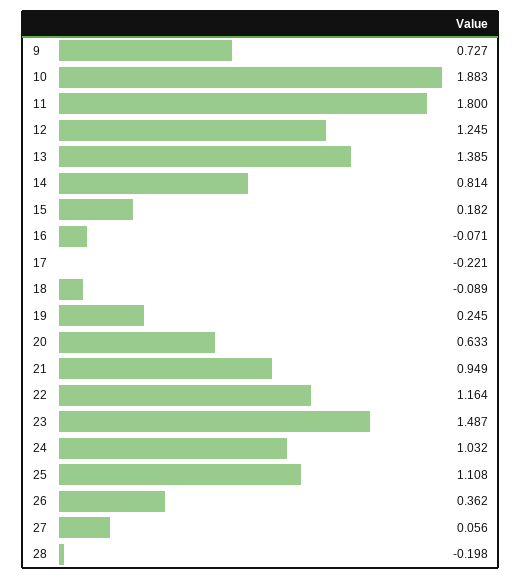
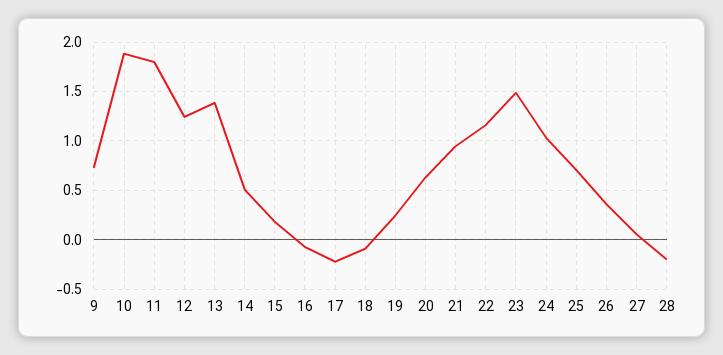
14: 0.814 -> 0.5
25: 1.108 -> 0.7

